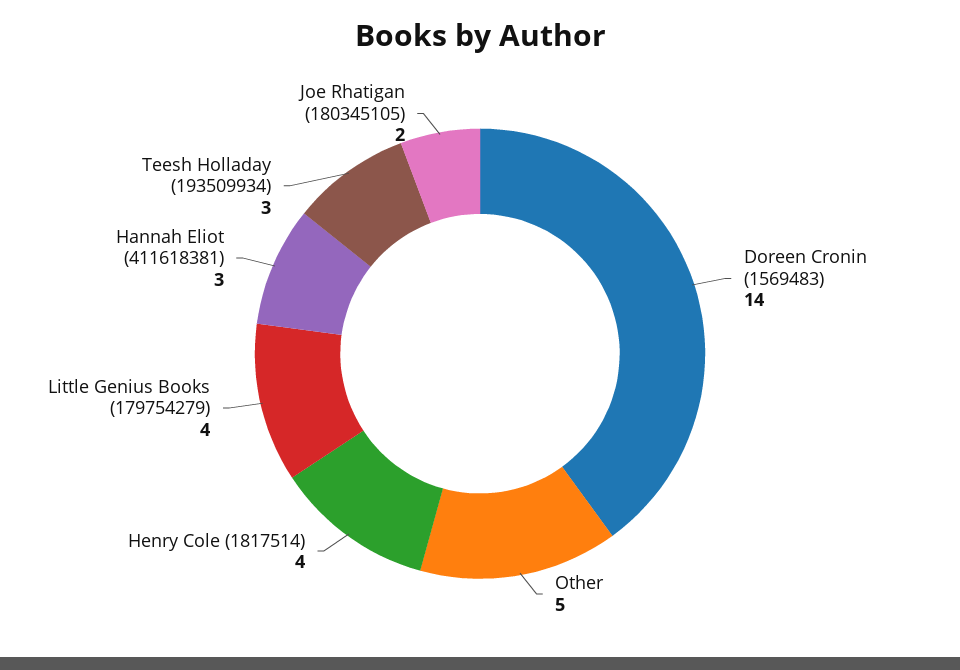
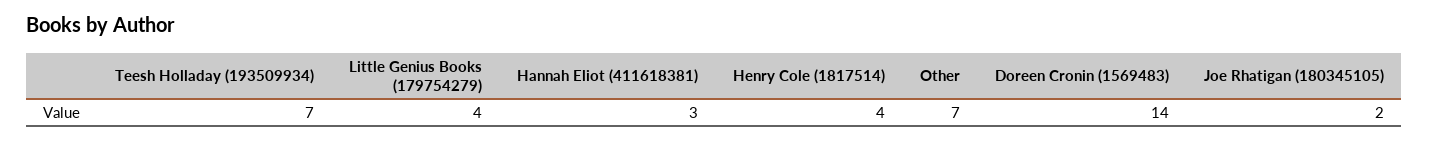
Other: 5 -> 7
Teesh Holladay (193509934): 3 -> 7

